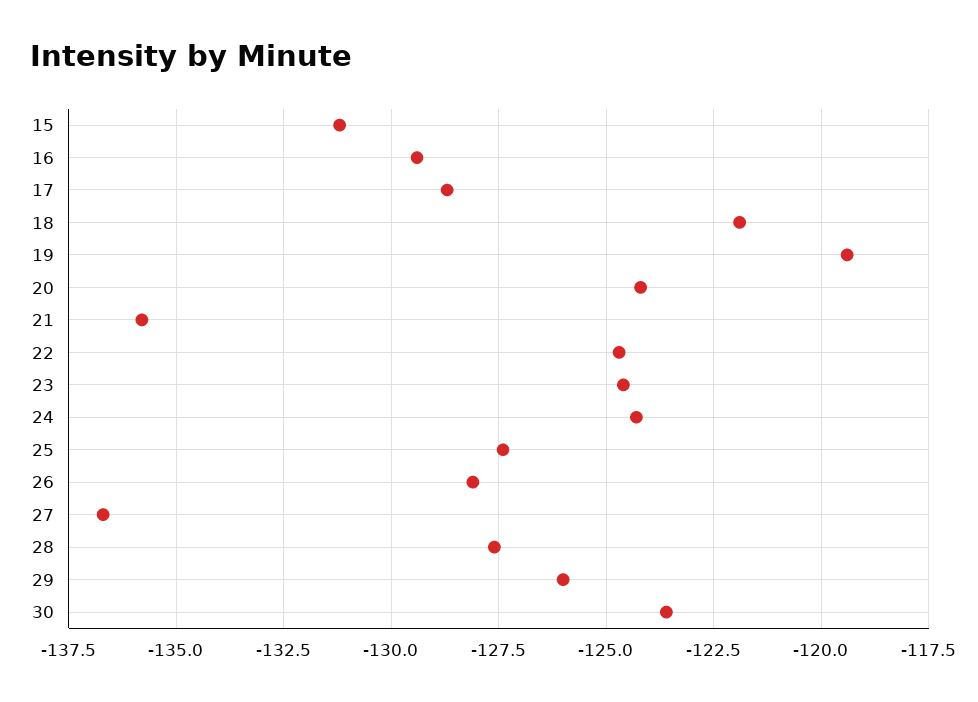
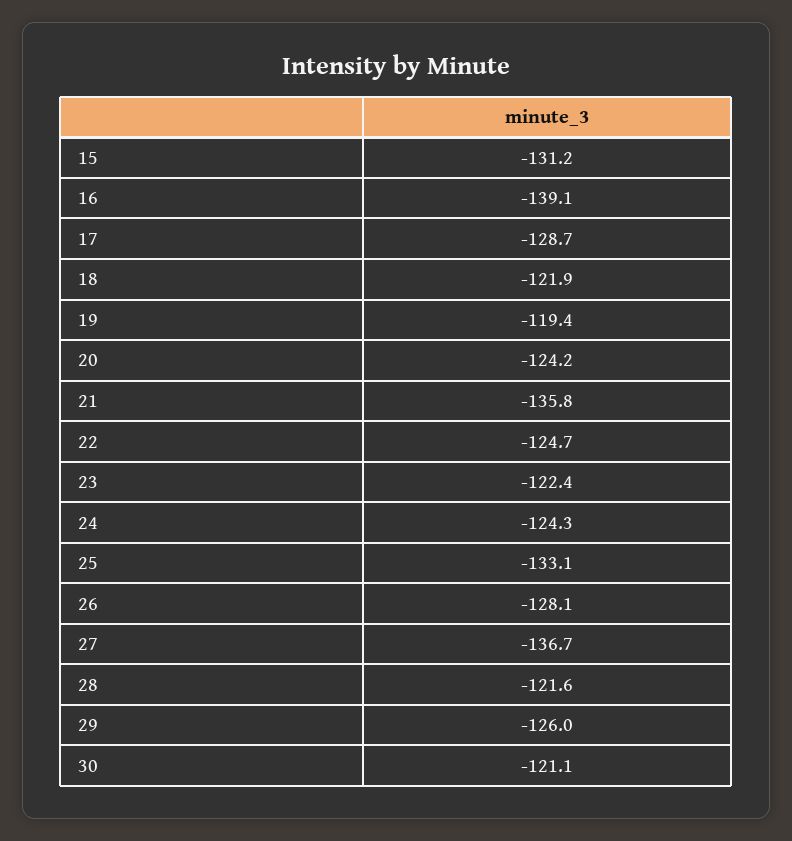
16: -129.5 -> -139.1
23: -124.5 -> -122.4
25: -127.5 -> -133.1
28: -127.5 -> -121.6
30: -123.5 -> -121.1

